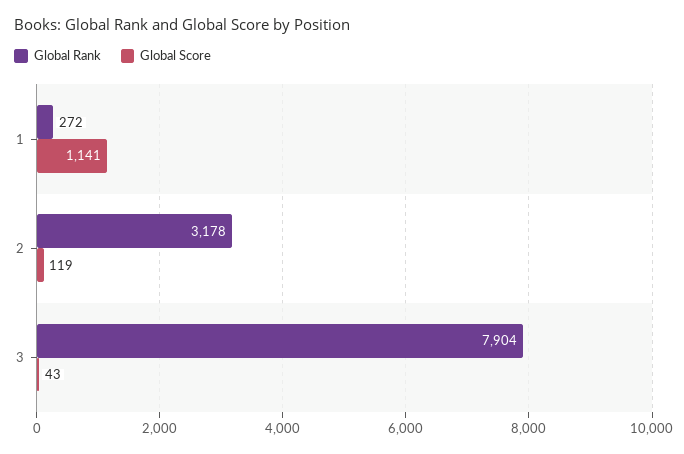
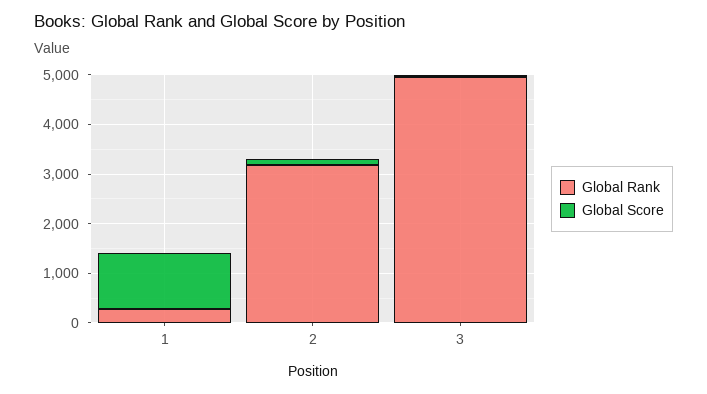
Global Rank, 3: 7904 -> 5000

